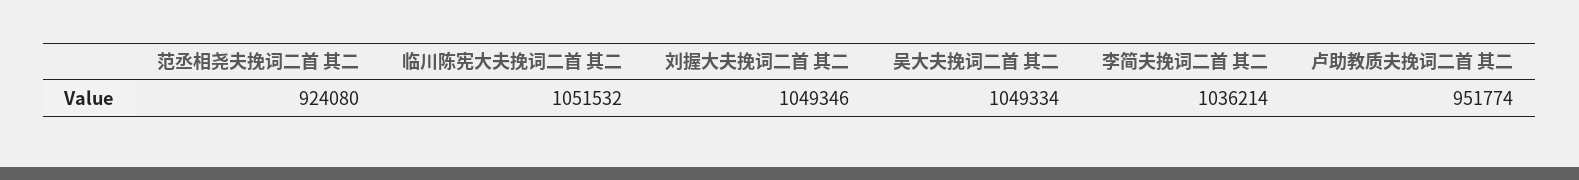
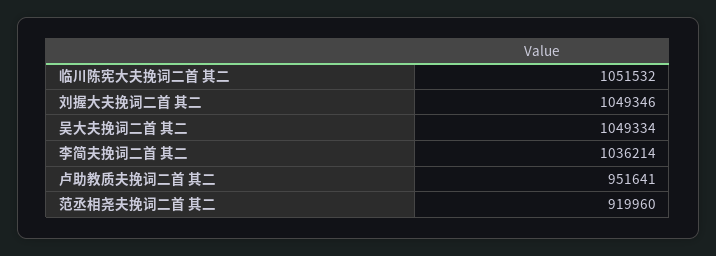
范丞相尧夫挽词二首 其二: 924080 -> 919960
卢助教质夫挽词二首 其二: 951774 -> 951641

